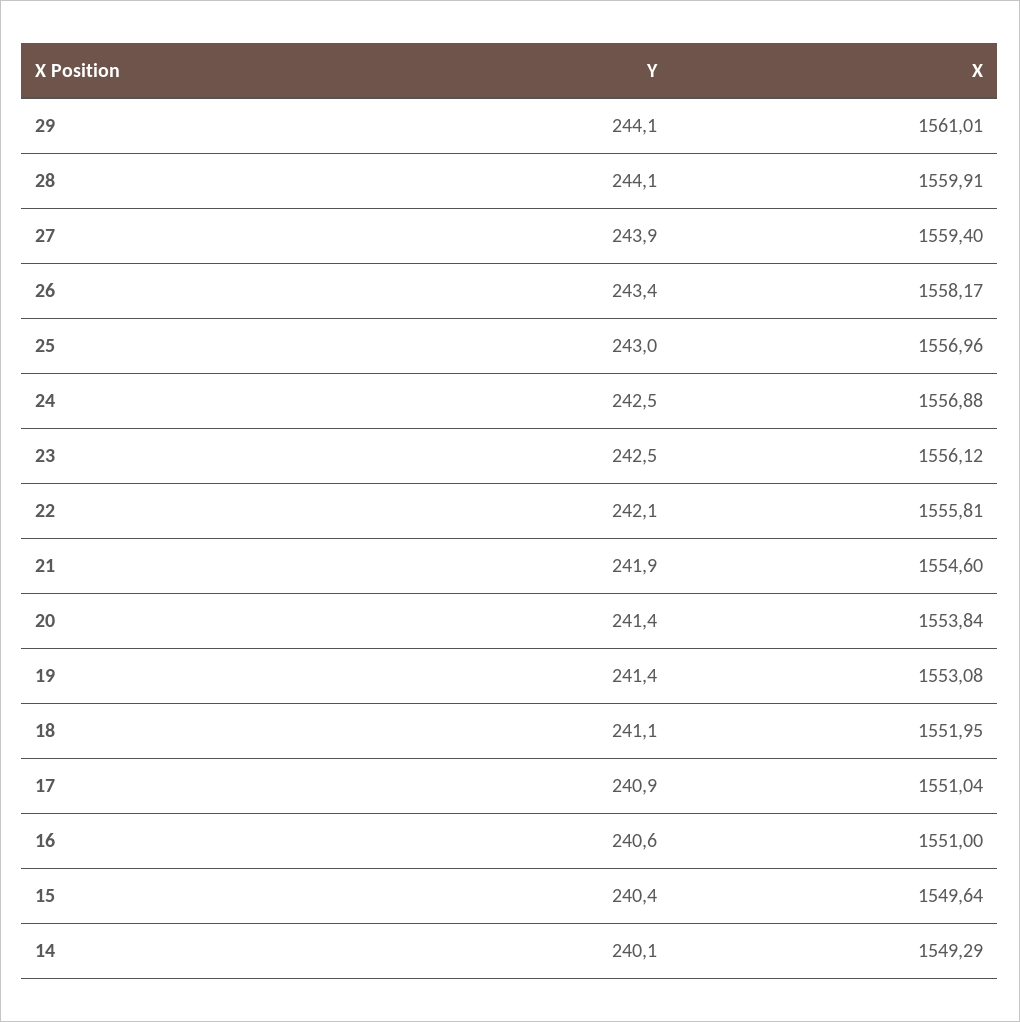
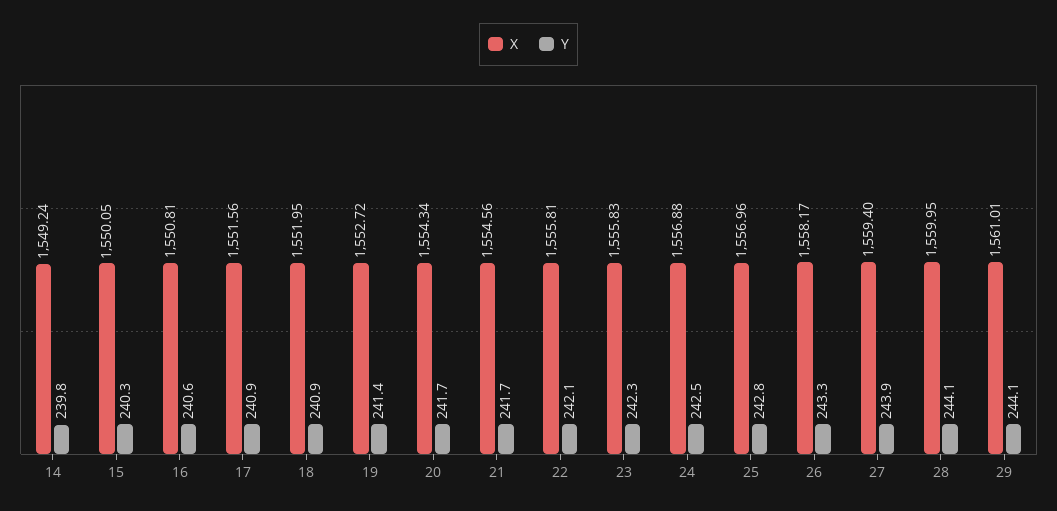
X, 28: 1559.91 -> 1559.95
Y, 26: 243.4 -> 243.3
Y, 25: 243 -> 242.8
Y, 23: 242.5 -> 242.3
X, 23: 1556.12 -> 1555.83
Y, 21: 241.9 -> 241.7
X, 21: 1554.6 -> 1554.56
Y, 20: 241.4 -> 241.7
X, 20: 1553.84 -> 1554.34
X, 19: 1553.08 -> 1552.72
Y, 18: 241.1 -> 240.9
X, 17: 1551.04 -> 1551.56
X, 16: 1551 -> 1550.81
Y, 15: 240.4 -> 240.3
X, 15: 1549.64 -> 1550.05
Y, 14: 240.1 -> 239.8
X, 14: 1549.29 -> 1549.24

